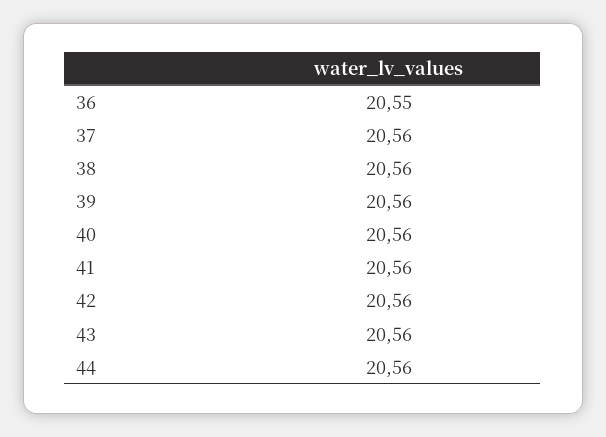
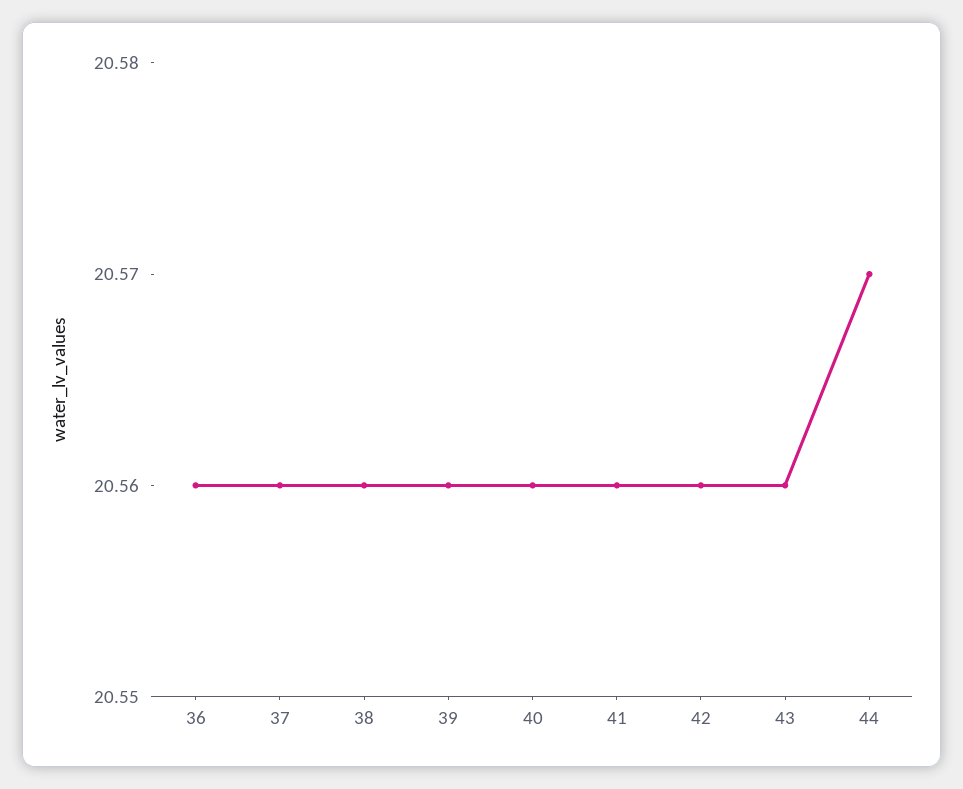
36: 20.55 -> 20.56
44: 20.56 -> 20.57

